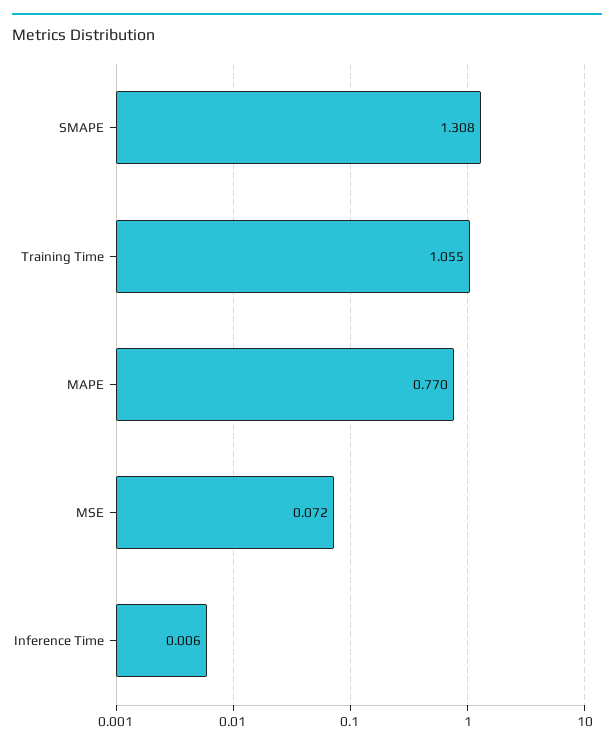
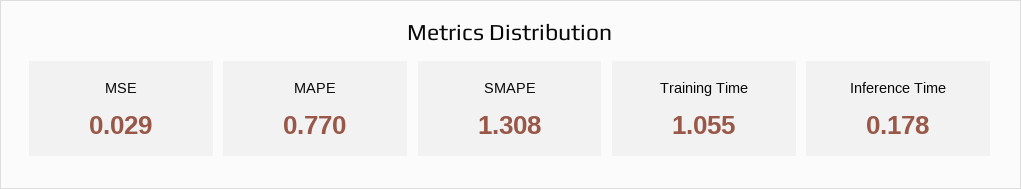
MSE: 0.072 -> 0.029
Inference Time: 0.006 -> 0.178

